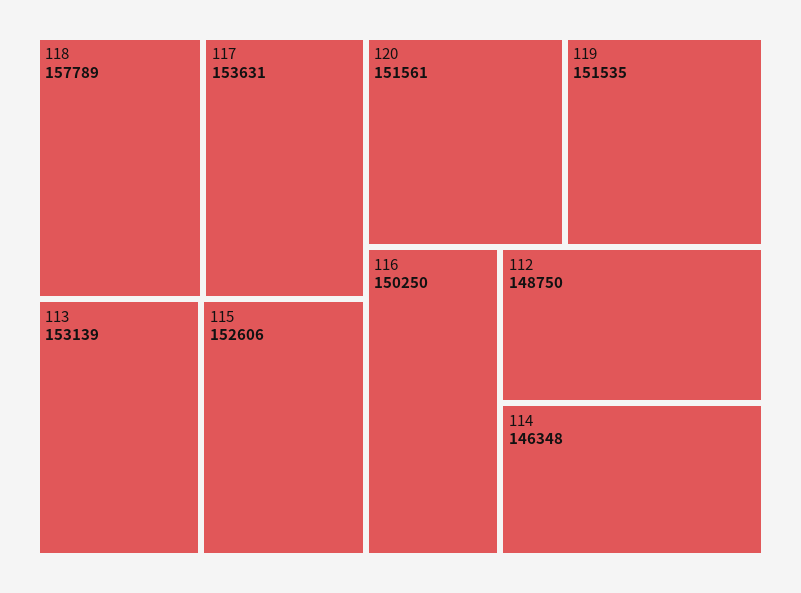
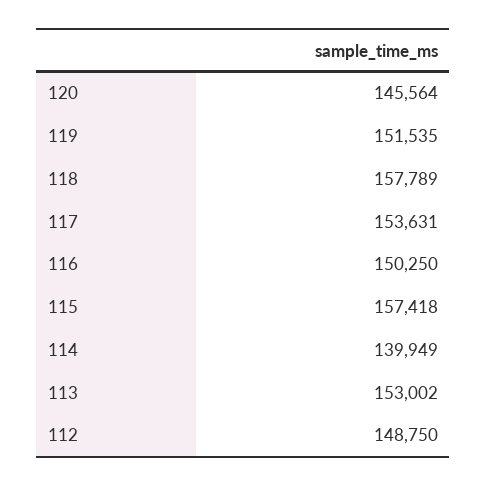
113: 153139 -> 153002
115: 152606 -> 157418
120: 151561 -> 145564
114: 146348 -> 139949

